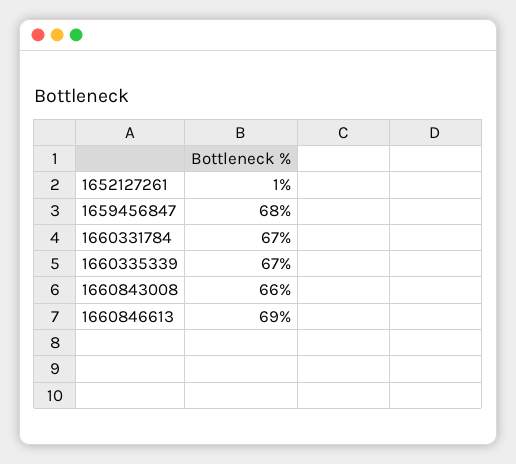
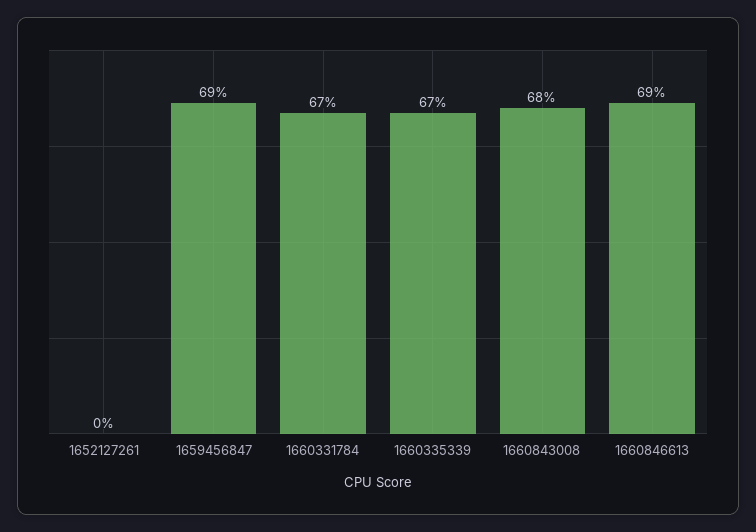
1652127261: 1 -> 0
1659456847: 68 -> 69
1660843008: 66 -> 68

